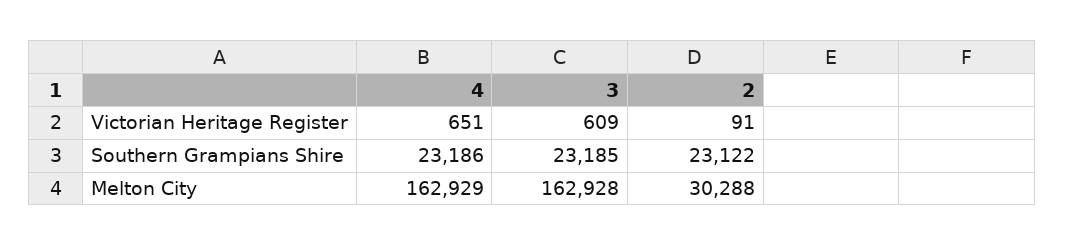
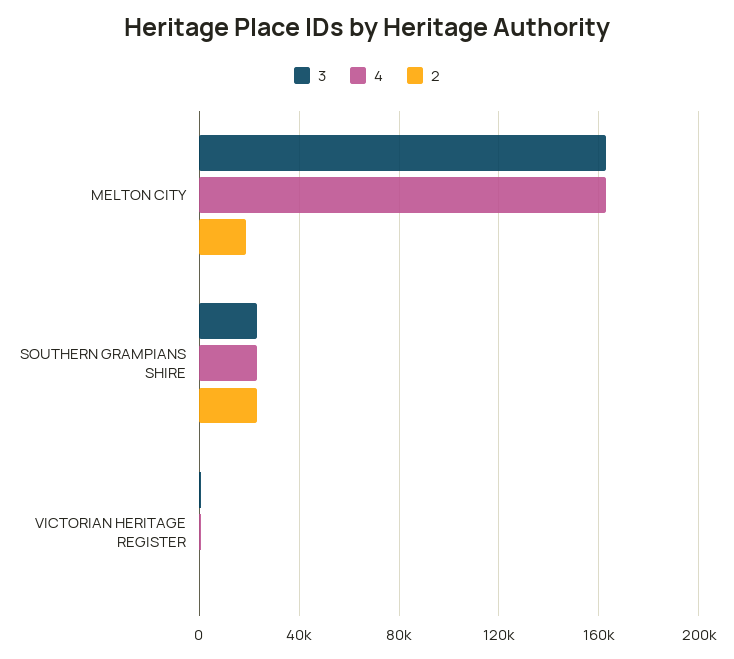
2, Melton City: 30288 -> 20000

